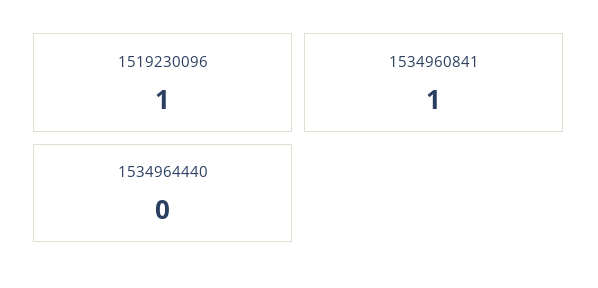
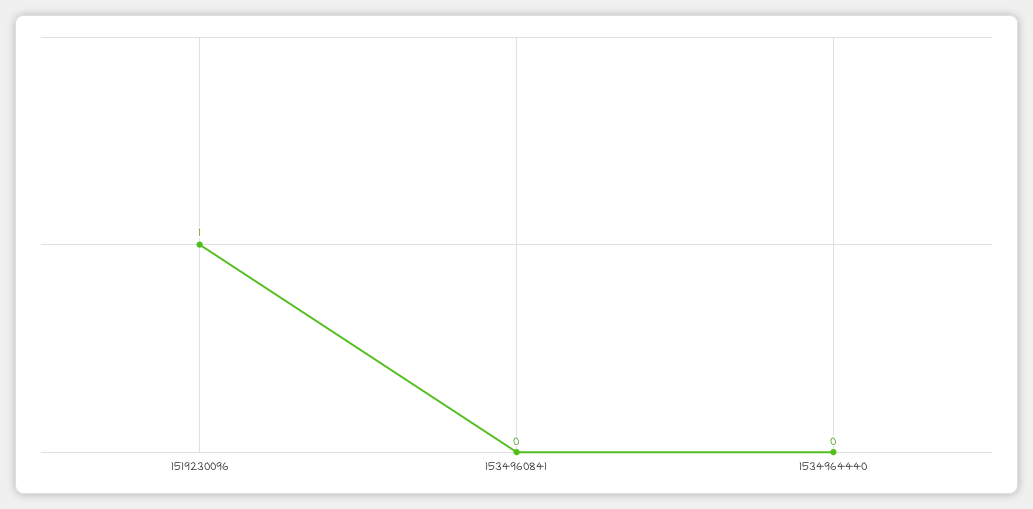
1534960841: 1 -> 0

